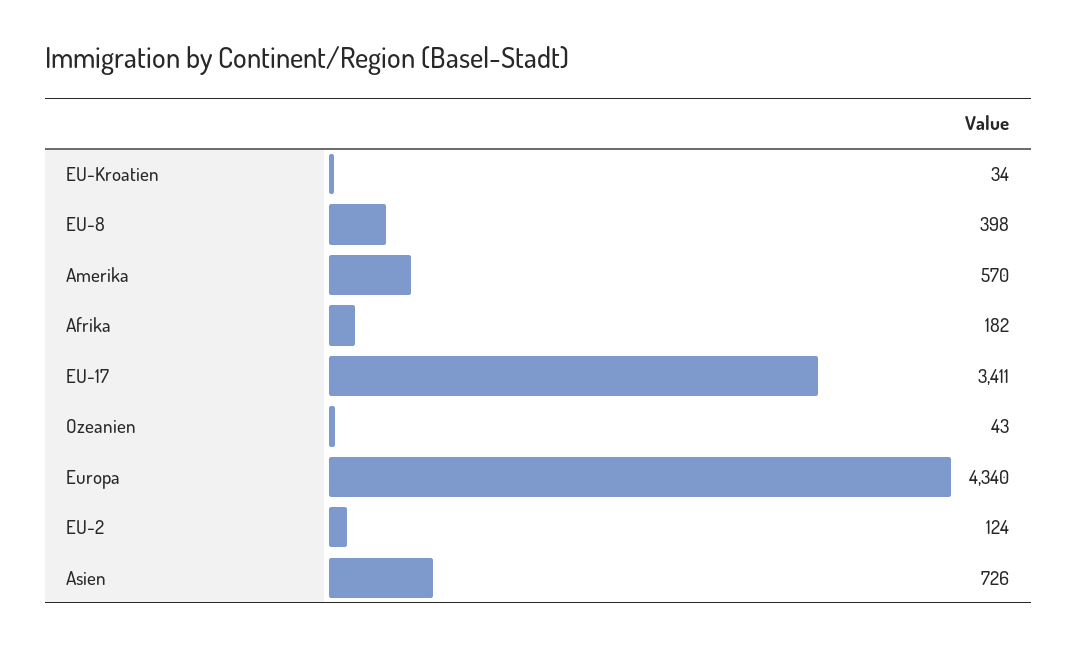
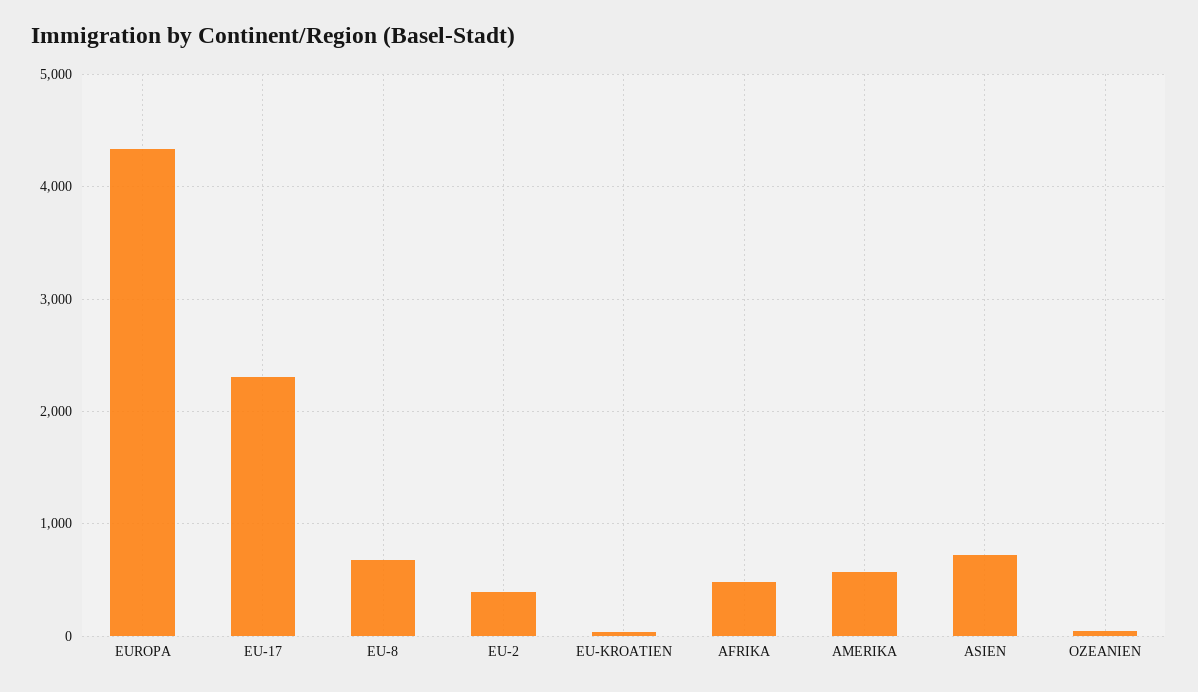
EU-8: 398 -> 700
Afrika: 182 -> 500
EU-17: 3411 -> 2300
EU-2: 124 -> 400

